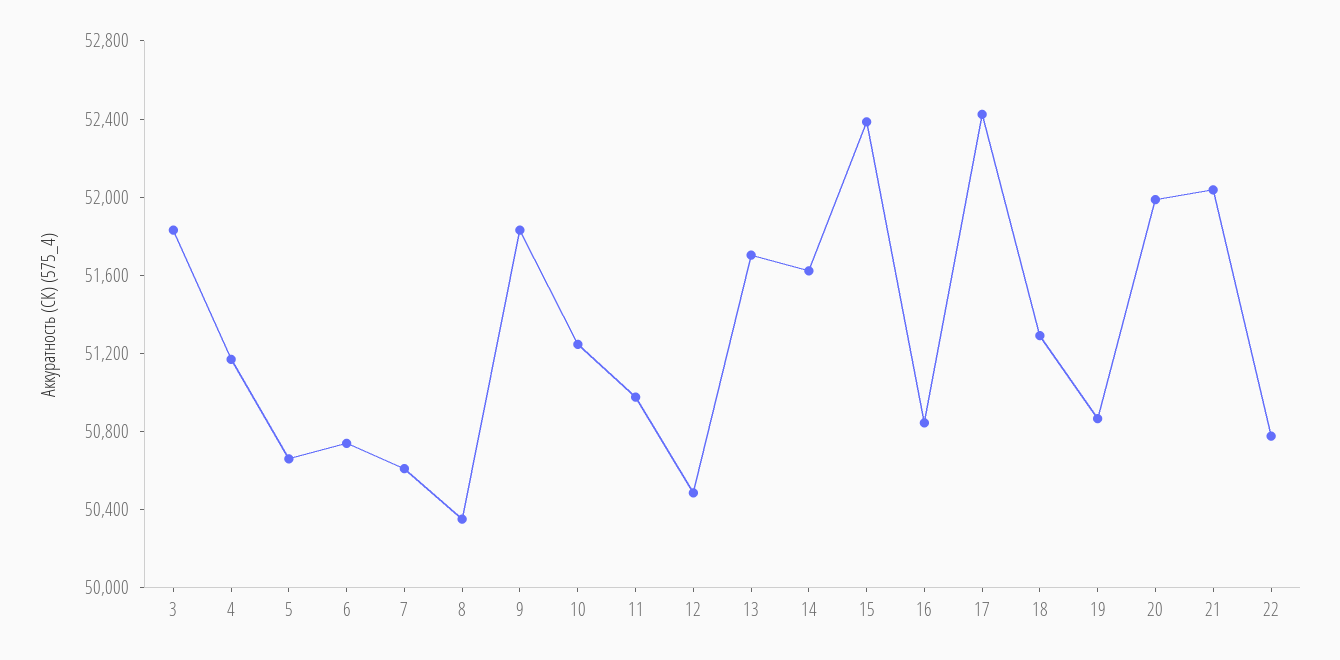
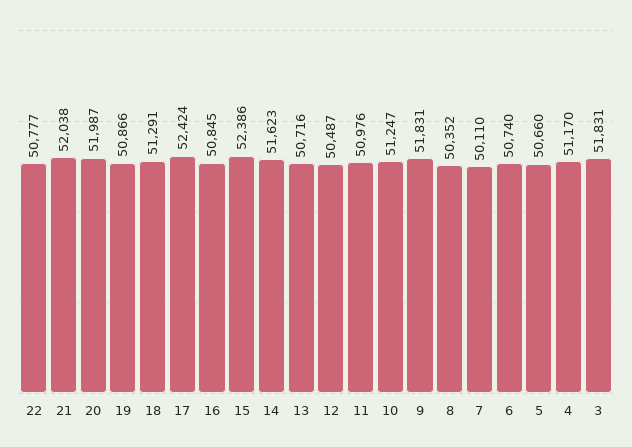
7: 50600 -> 50110
13: 51700 -> 50716

